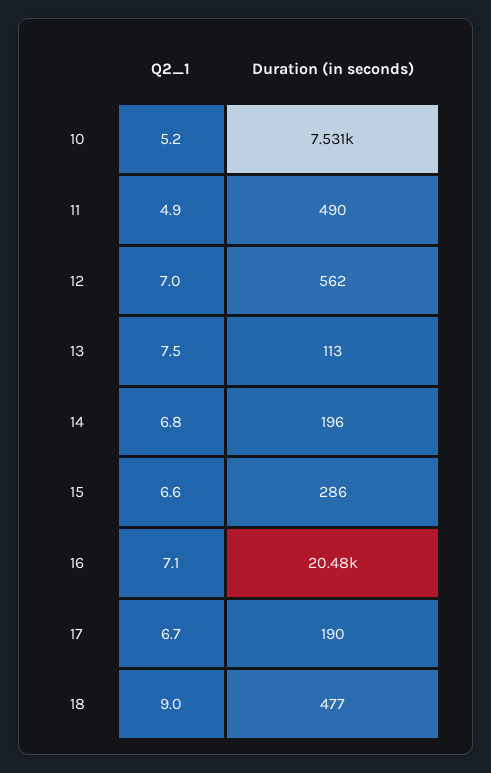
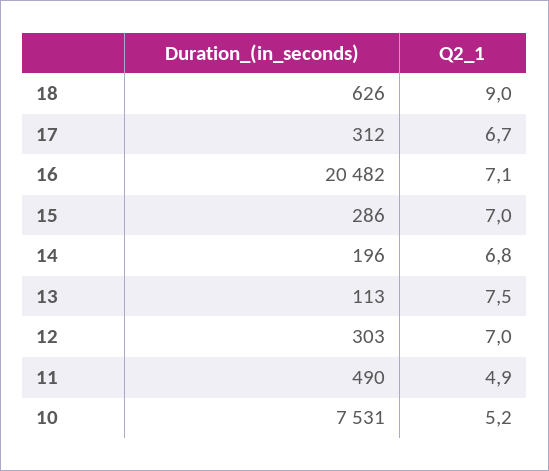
Duration (in seconds), 12: 562 -> 303
Q2_1, 15: 6.6 -> 7
Duration (in seconds), 17: 190 -> 312
Duration (in seconds), 18: 477 -> 626

